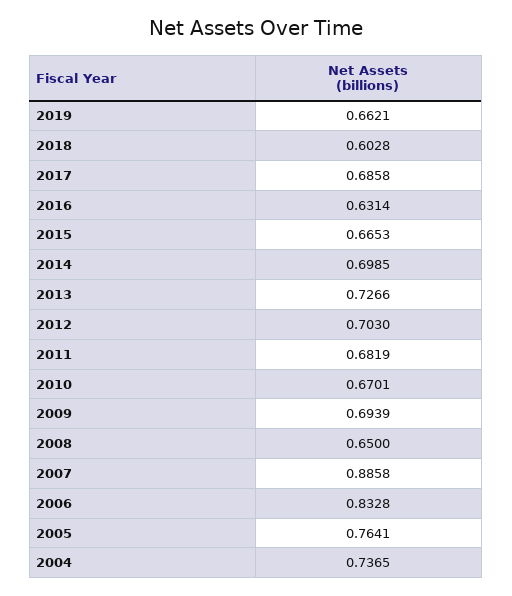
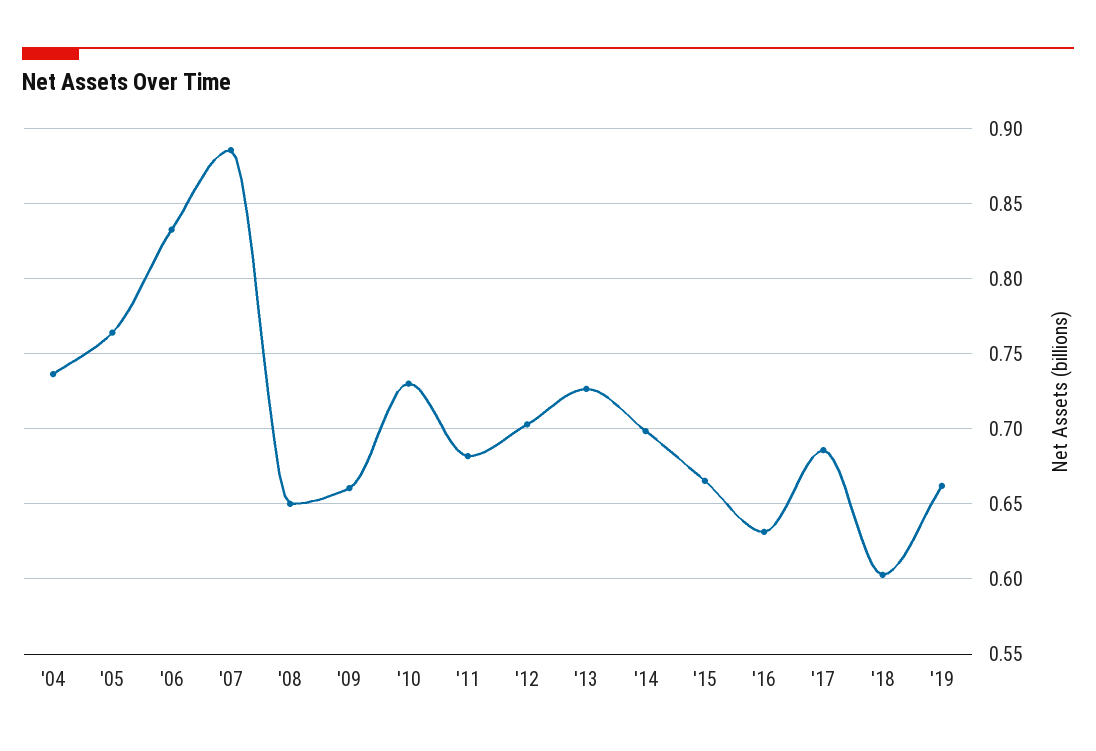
2010: 0.6701 -> 0.73
2009: 0.6939 -> 0.66

